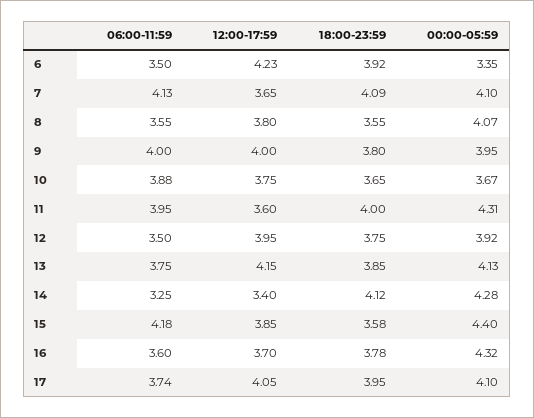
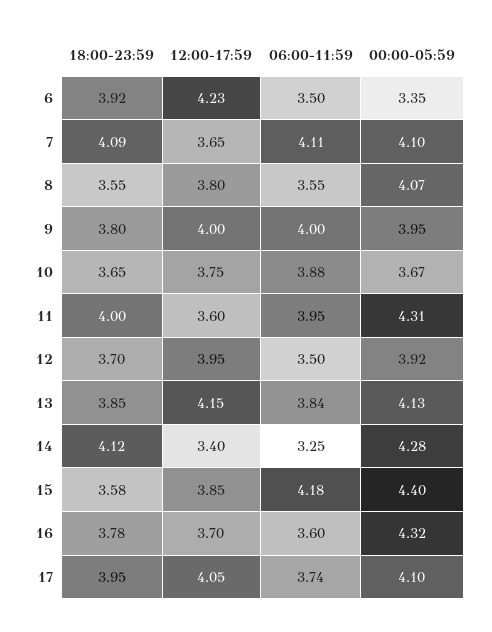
06:00-11:59, 7: 4.13 -> 4.11
18:00-23:59, 12: 3.75 -> 3.7
06:00-11:59, 13: 3.75 -> 3.84

